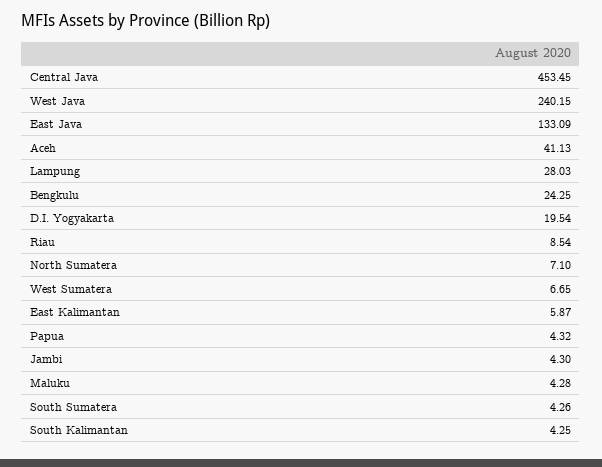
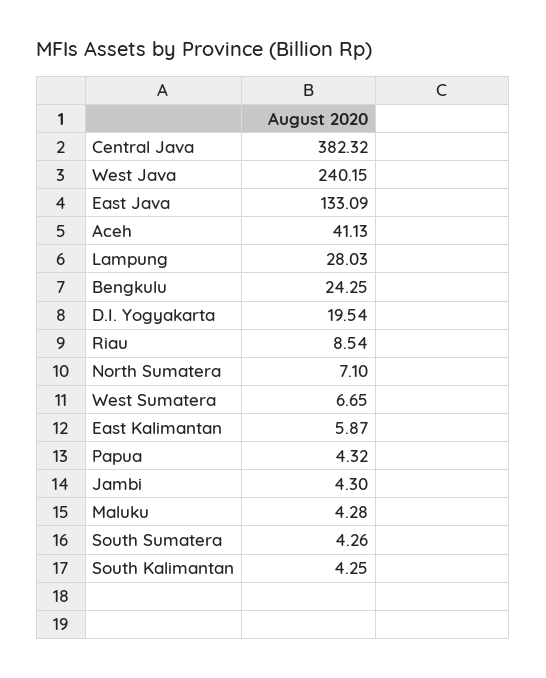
Central Java: 453.45 -> 382.32

